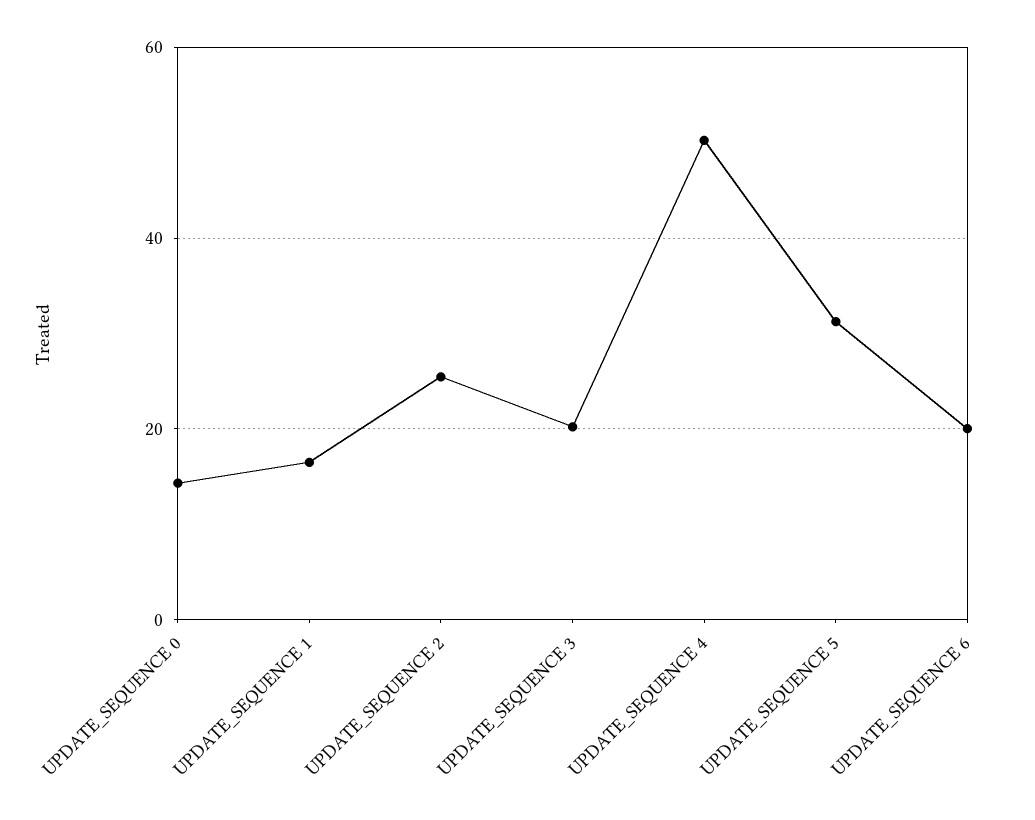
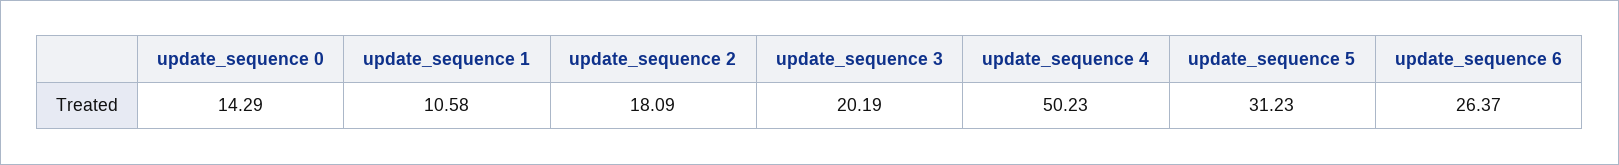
UPDATE_SEQUENCE 1: 16 -> 10.58
UPDATE_SEQUENCE 2: 26 -> 18.09
UPDATE_SEQUENCE 6: 20 -> 26.37

